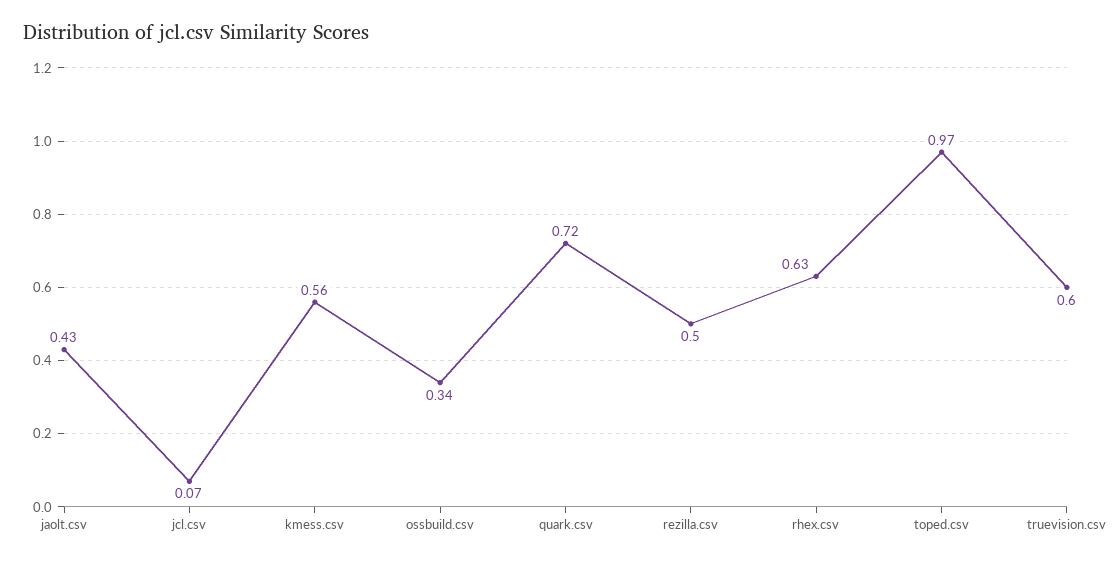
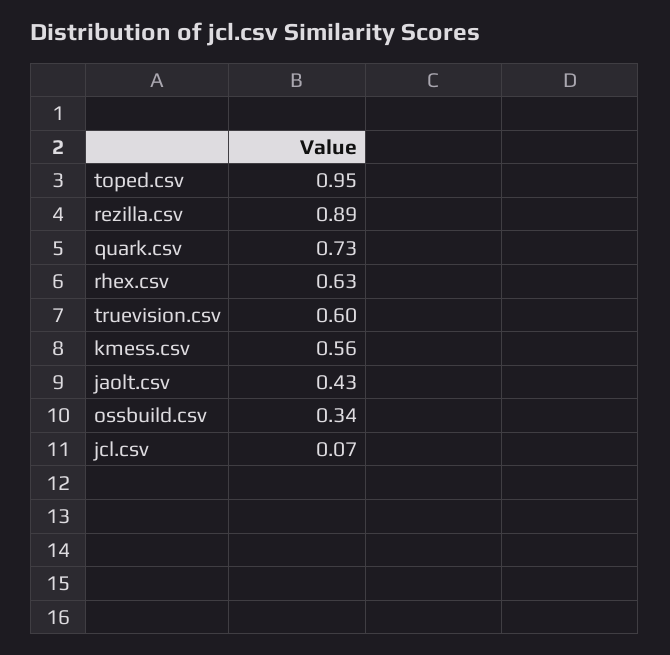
quark.csv: 0.72 -> 0.73
rezilla.csv: 0.5 -> 0.89
toped.csv: 0.97 -> 0.95

